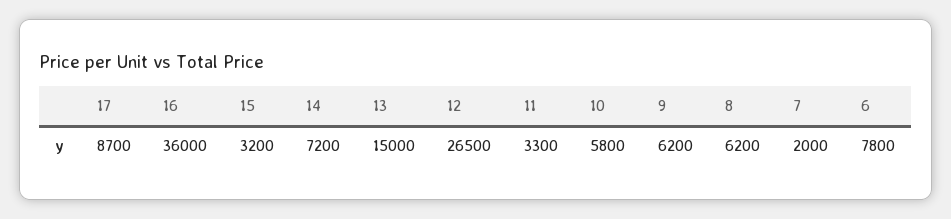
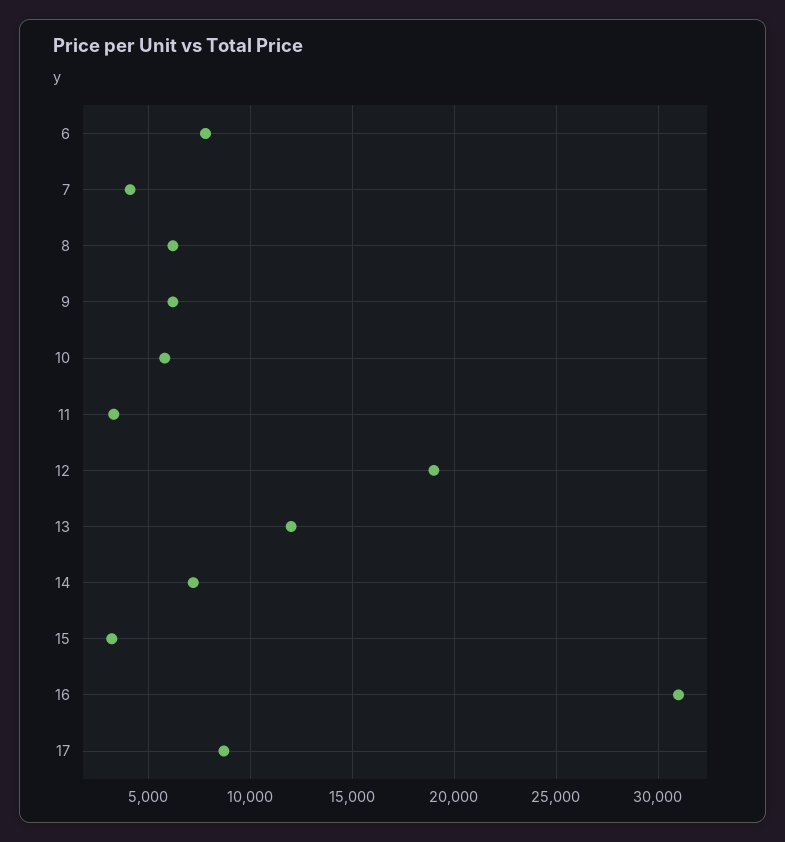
16: 36000 -> 31000
13: 15000 -> 12000
12: 26500 -> 19000
7: 2000 -> 4000

